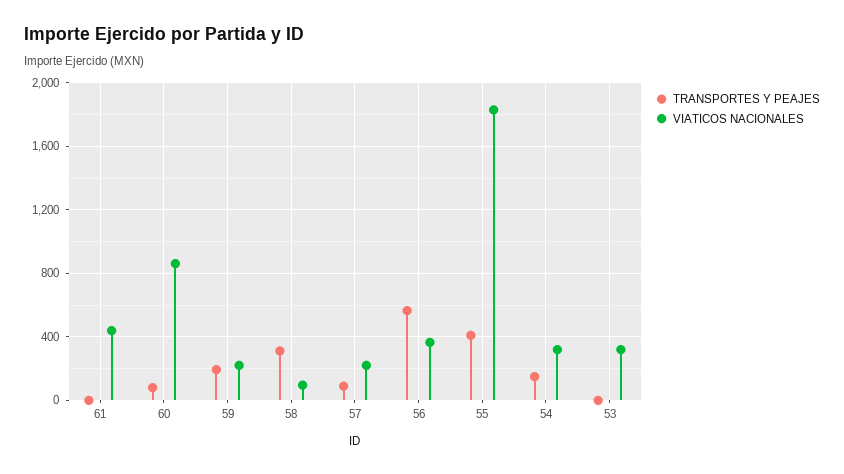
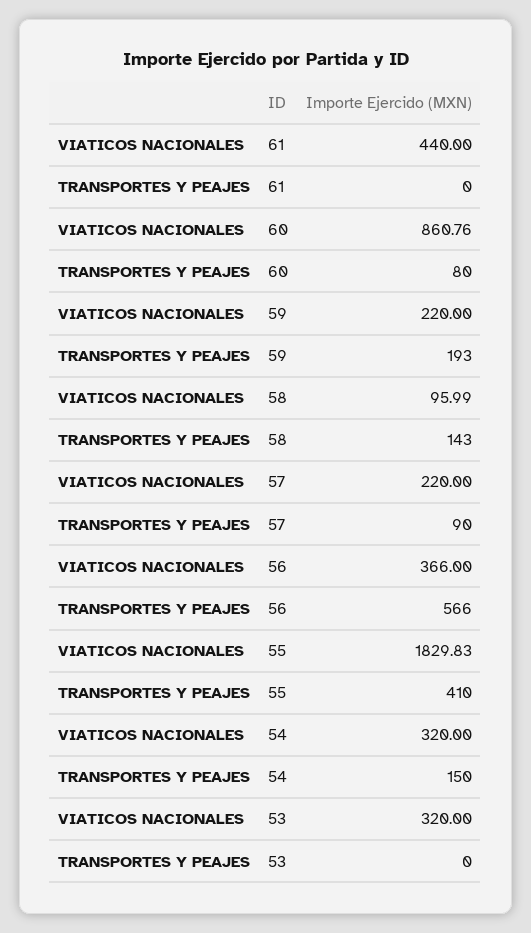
TRANSPORTES Y PEAJES, 58: 300 -> 143

